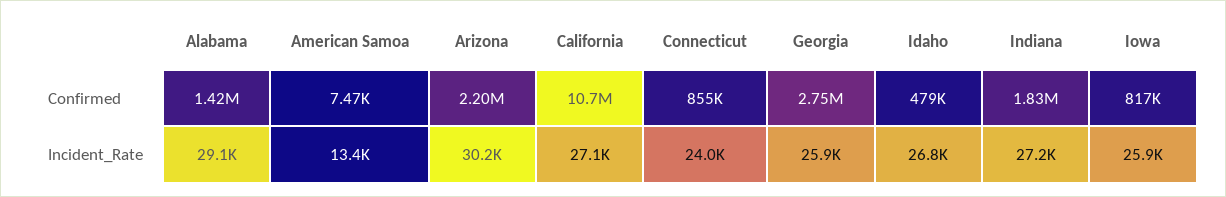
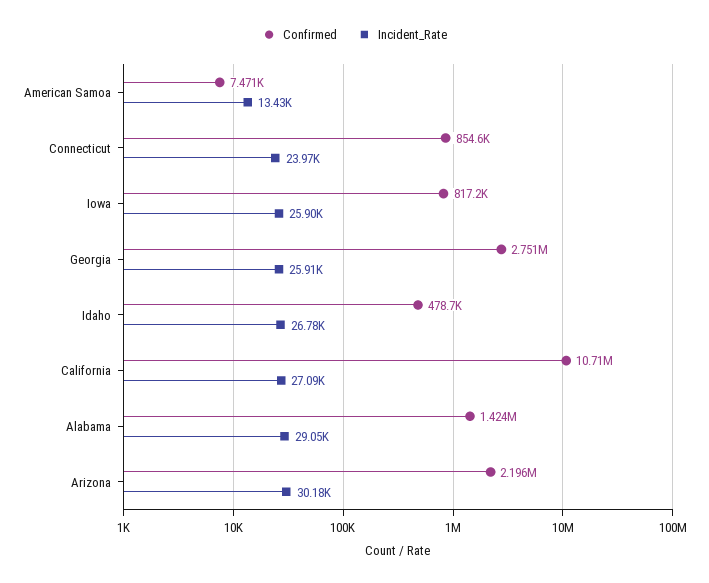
Confirmed, Indiana: 1830000 -> none
Incident_Rate, Indiana: 27200 -> none

